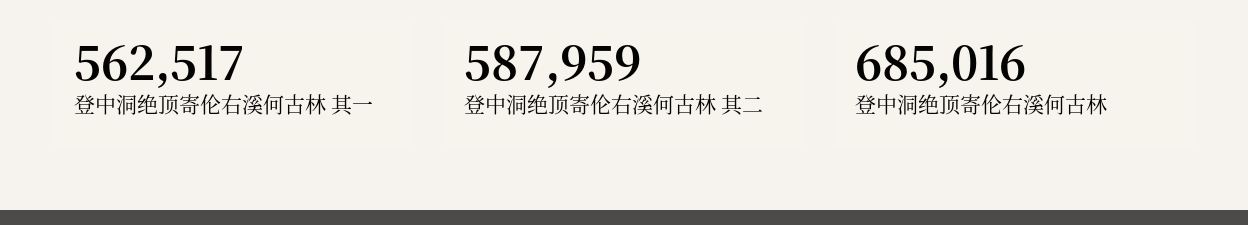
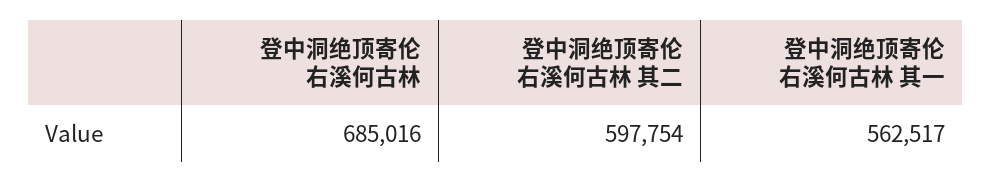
登中洞绝顶寄伦右溪何古林 其二: 587959 -> 597754

